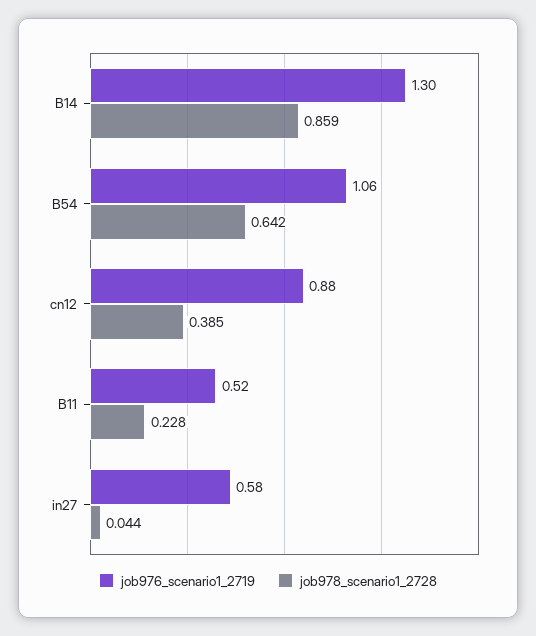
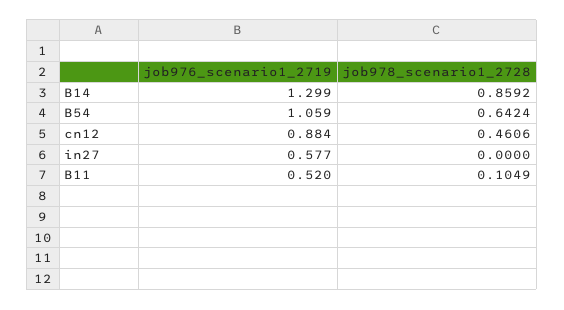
job978_scenario1_2728, cn12: 0.385 -> 0.4606
job978_scenario1_2728, B11: 0.228 -> 0.1049
job978_scenario1_2728, in27: 0.044 -> 0

